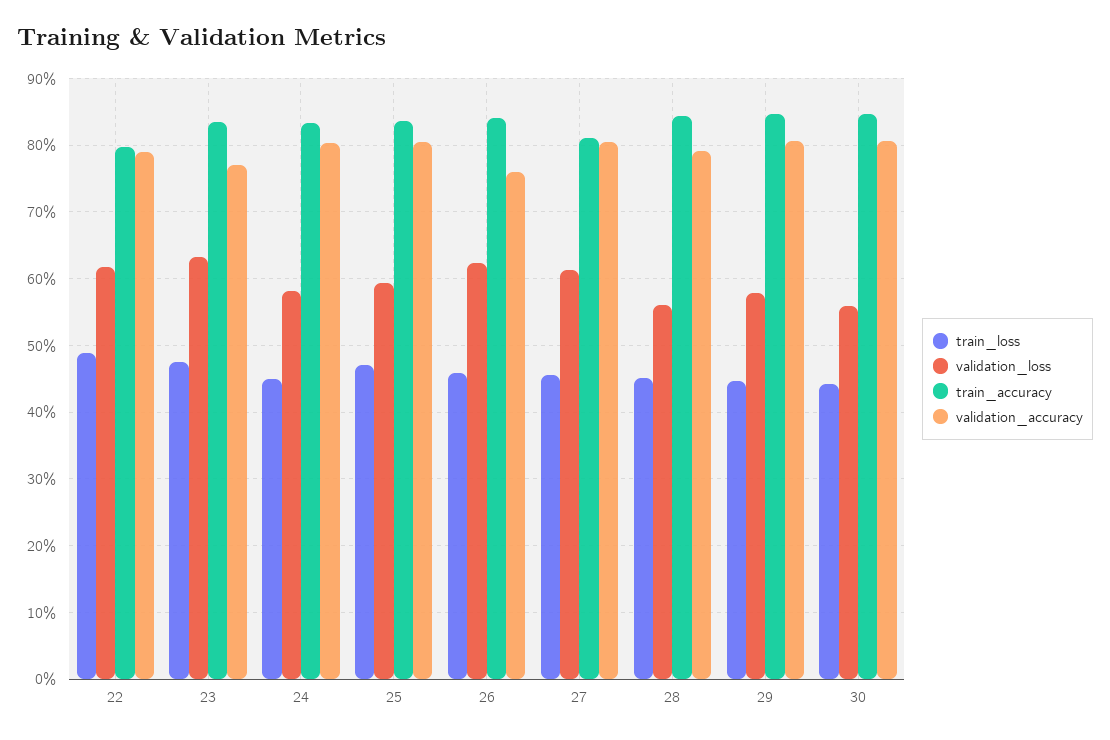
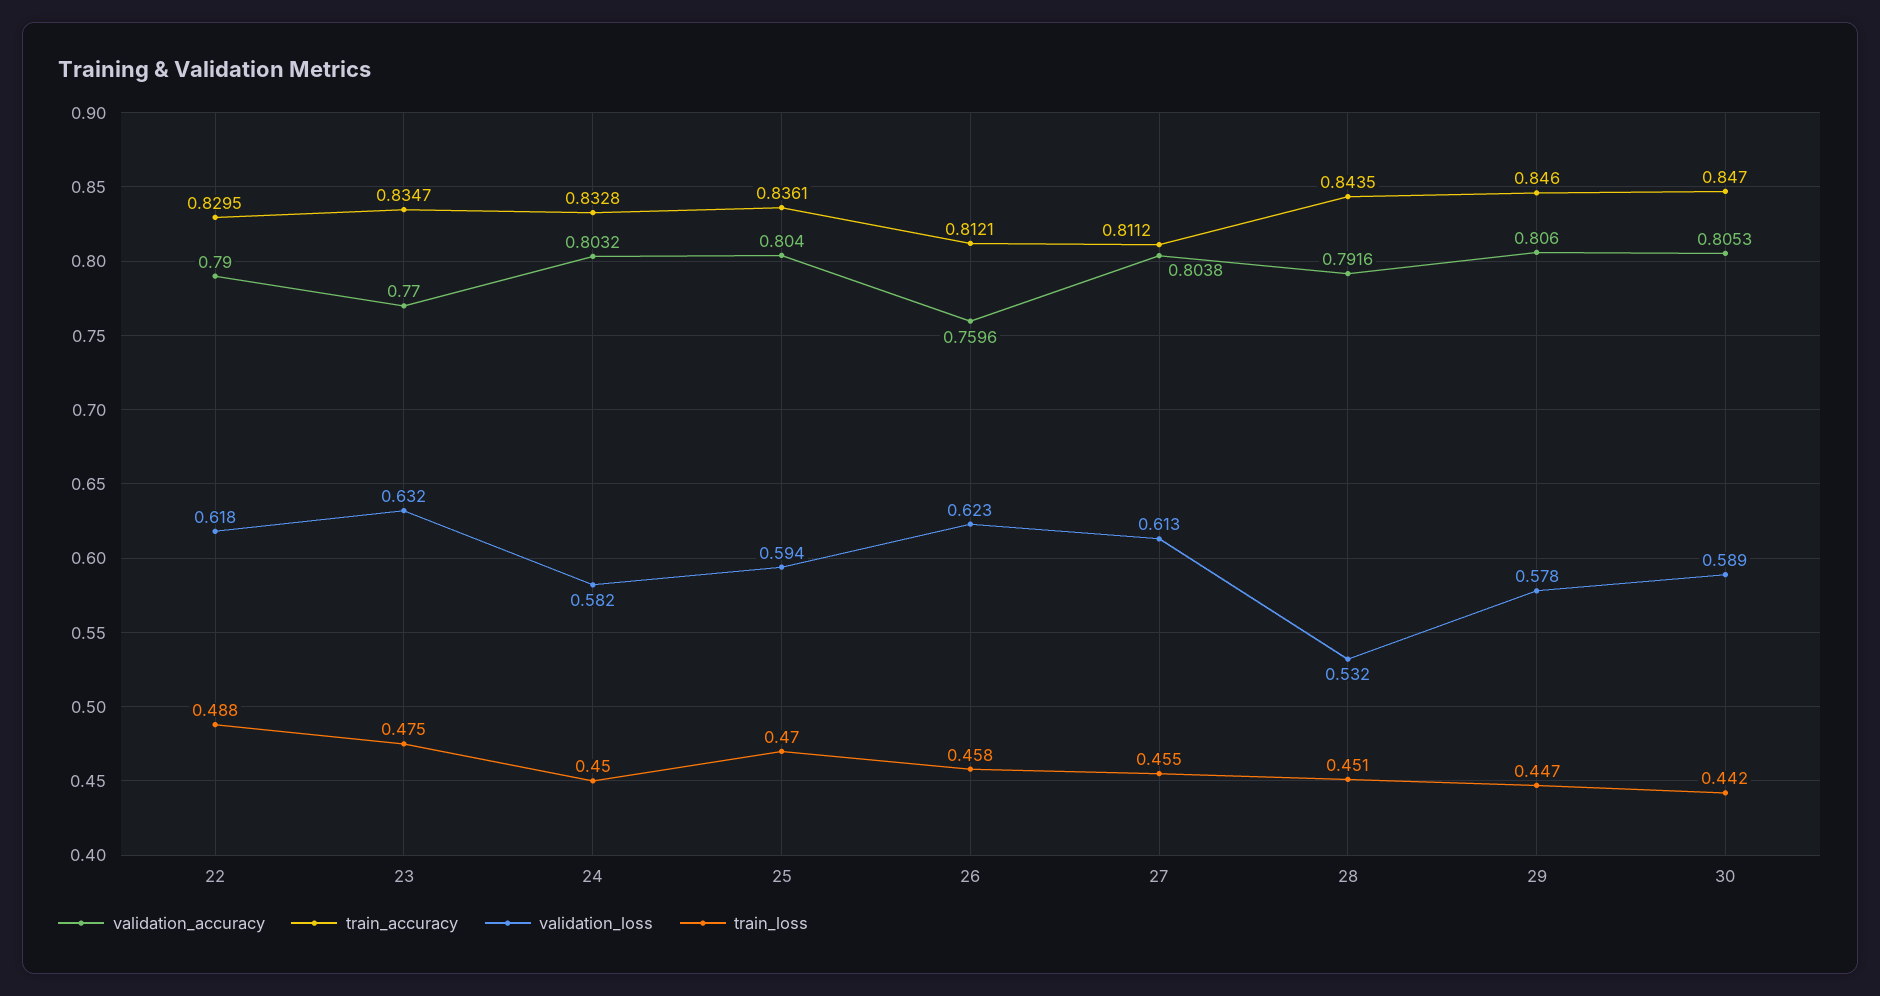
train_accuracy, 22: 0.8 -> 0.8295
train_accuracy, 26: 0.84 -> 0.8121
validation_loss, 28: 0.56 -> 0.532
validation_loss, 30: 0.56 -> 0.589

